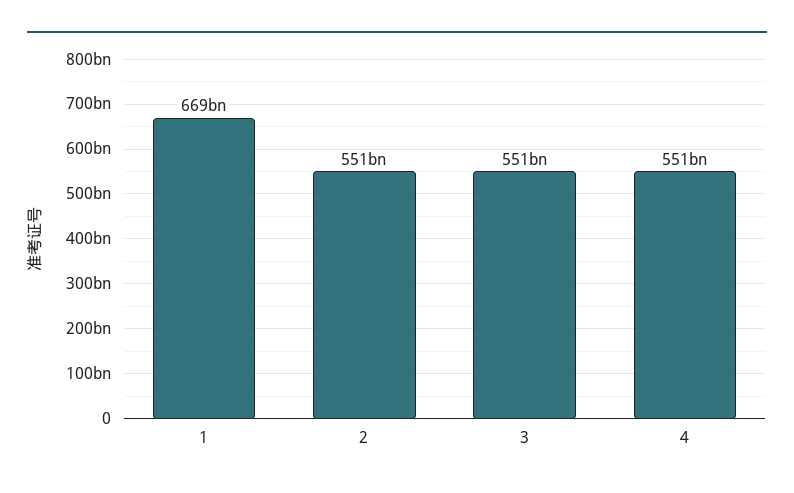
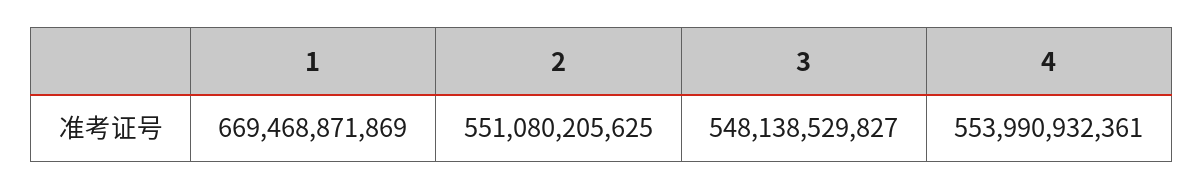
3: 551000000000 -> 548138529827
4: 551000000000 -> 553990932361

